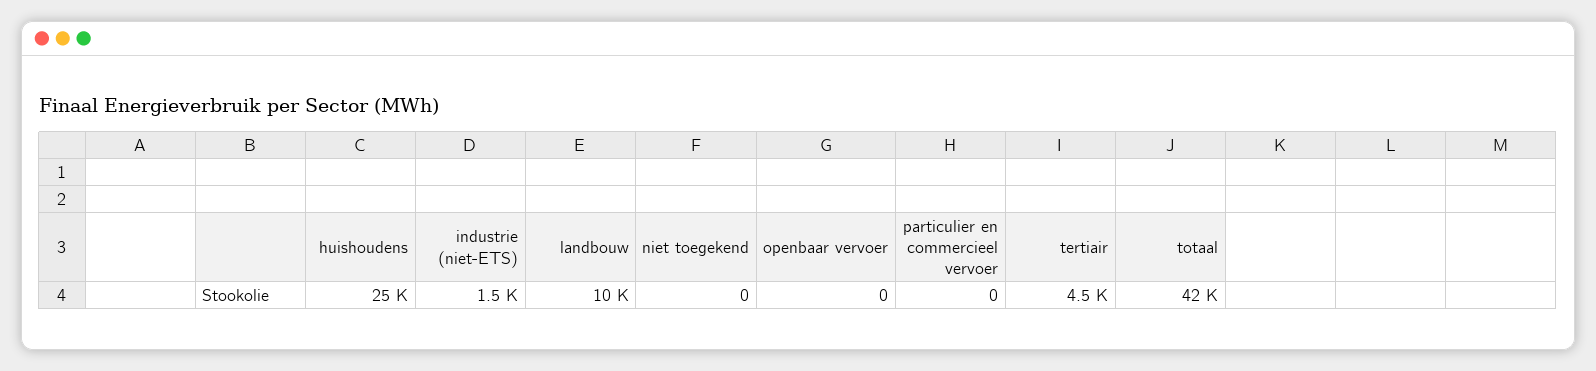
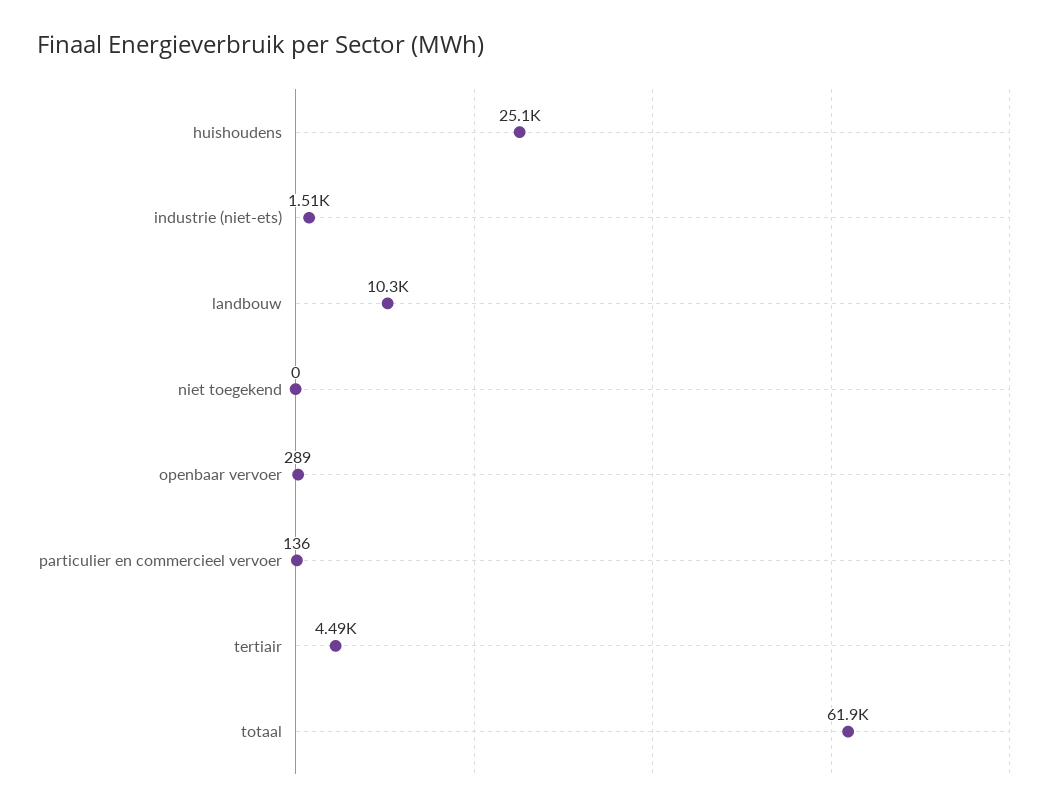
openbaar vervoer: 0 -> 289
particulier en commercieel vervoer: 0 -> 136
totaal: 42000 -> 61900

